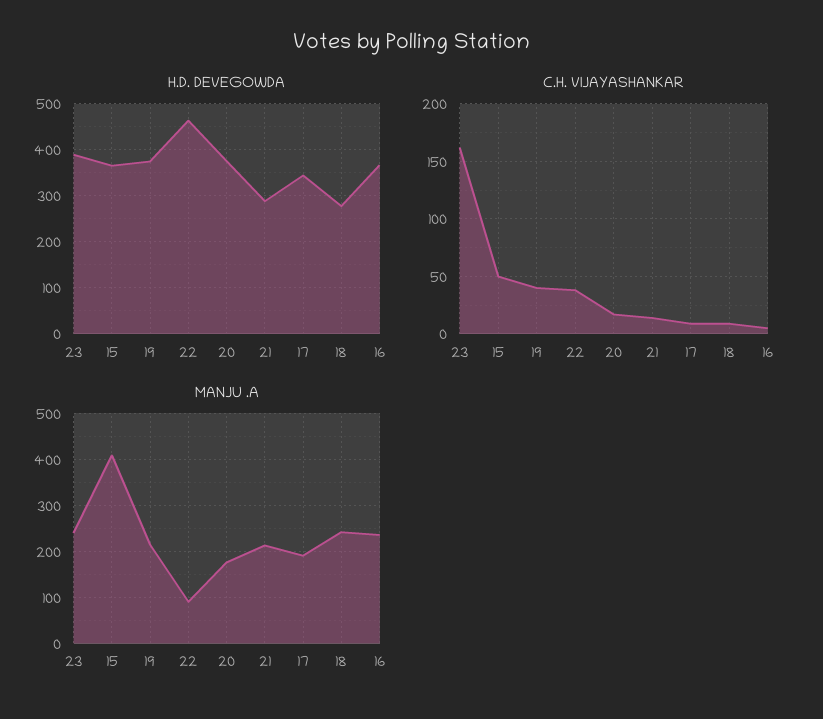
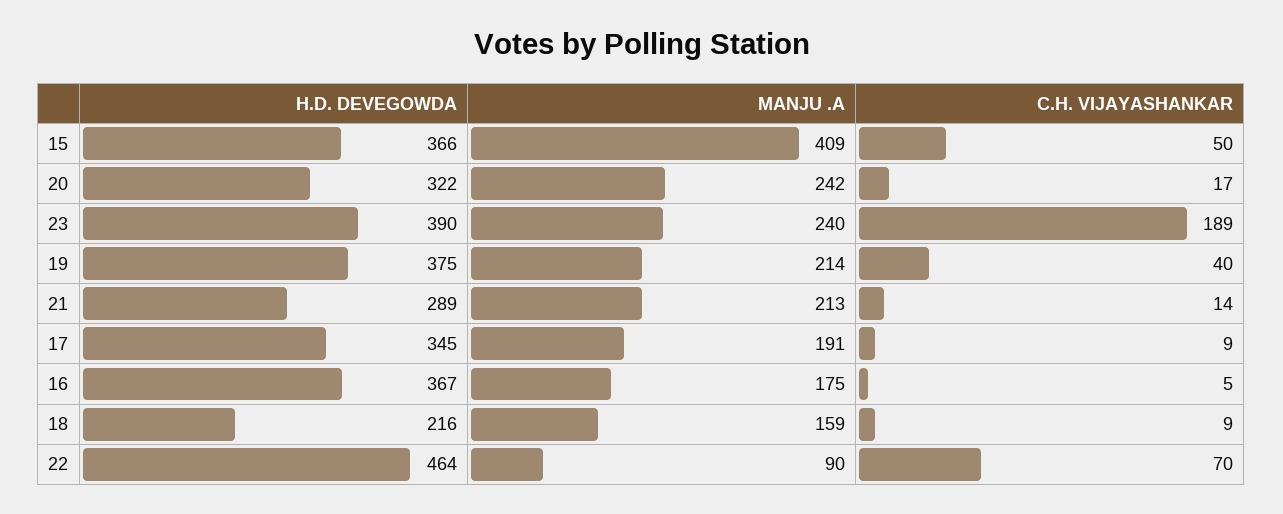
H.D. DEVEGOWDA, 20: 380 -> 322
H.D. DEVEGOWDA, 18: 280 -> 216
C.H. VIJAYASHANKAR, 23: 160 -> 189
C.H. VIJAYASHANKAR, 22: 40 -> 70
MANJU .A, 20: 180 -> 242
MANJU .A, 18: 240 -> 159
MANJU .A, 16: 240 -> 175

